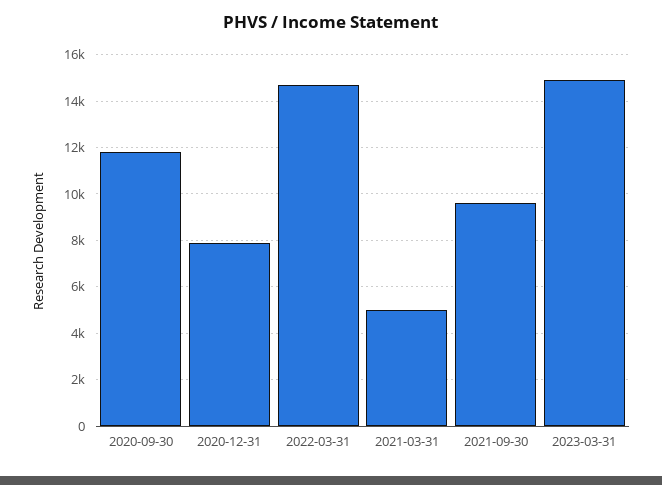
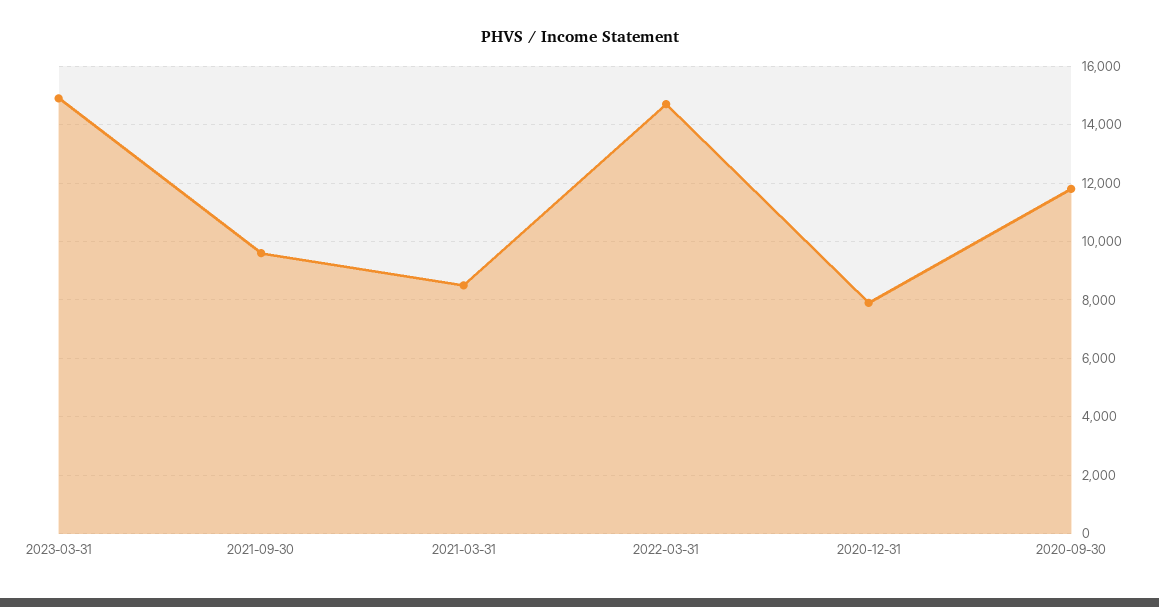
2021-03-31: 5000 -> 8500

